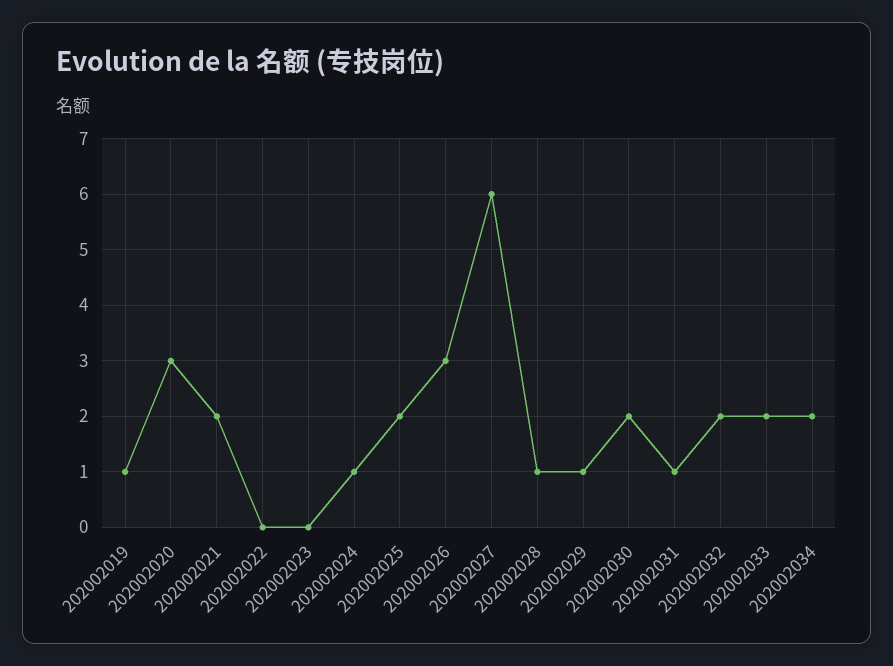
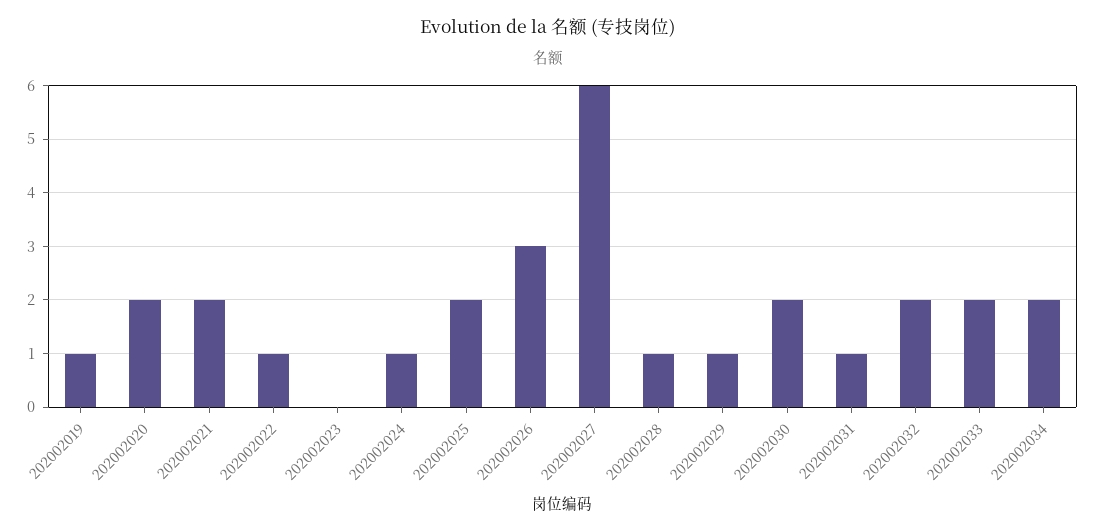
202002020: 3 -> 2
202002022: 0 -> 1

